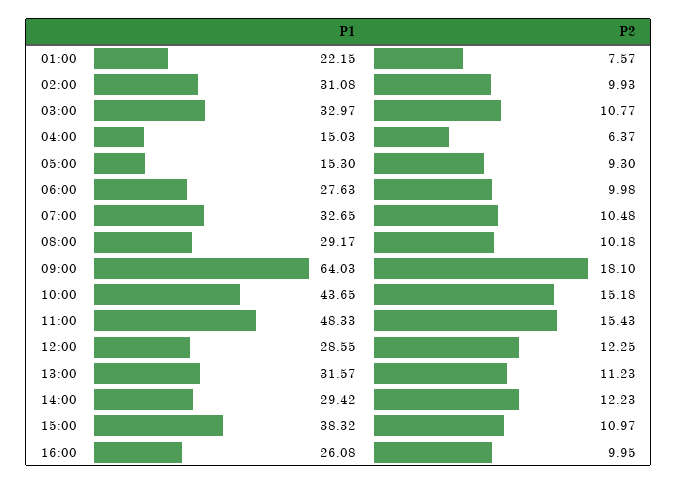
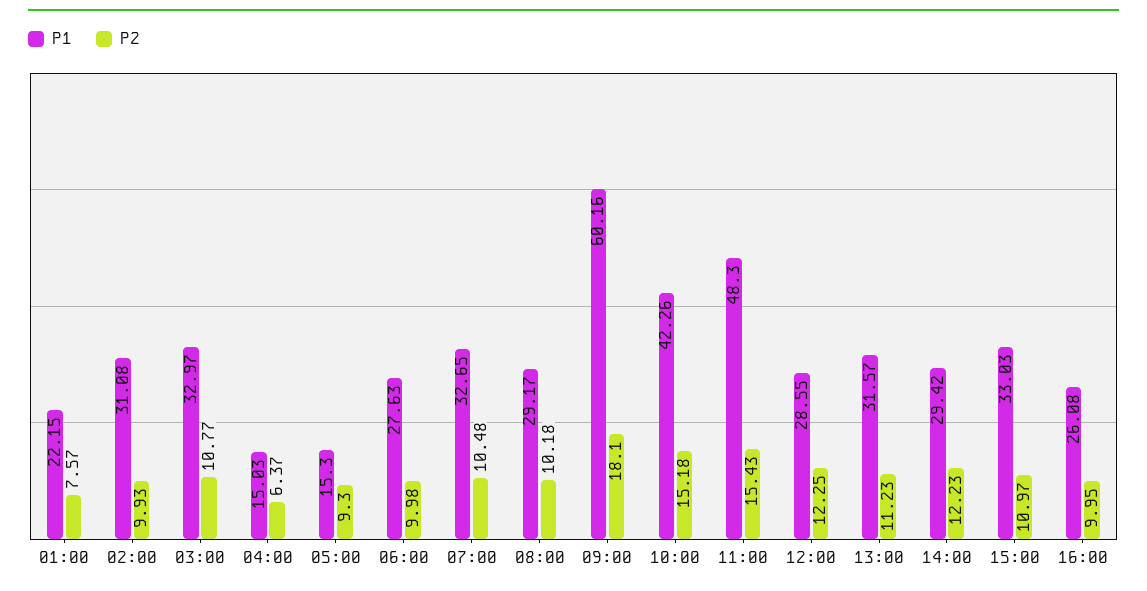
P1, 09:00: 64.03 -> 60.16
P1, 10:00: 43.65 -> 42.26
P1, 11:00: 48.33 -> 48.3
P1, 15:00: 38.32 -> 33.03

